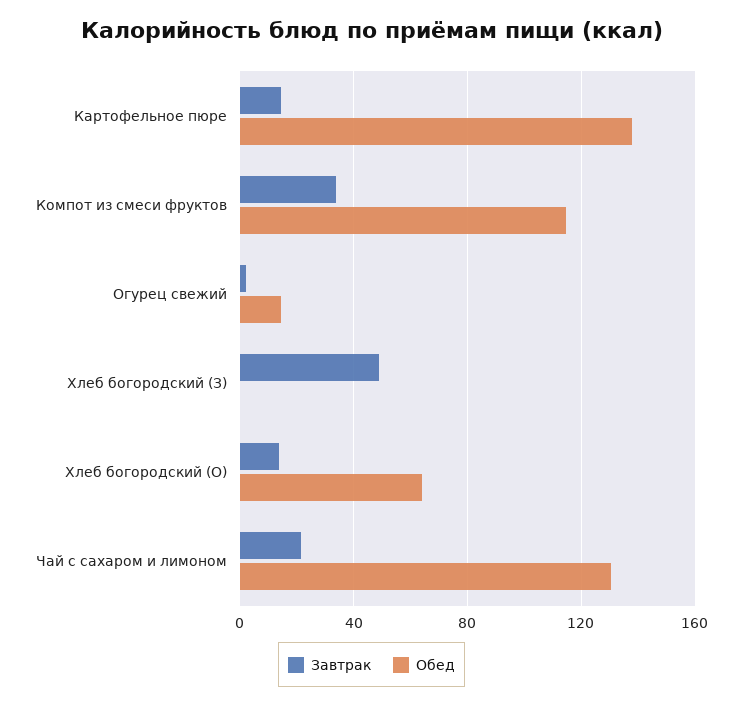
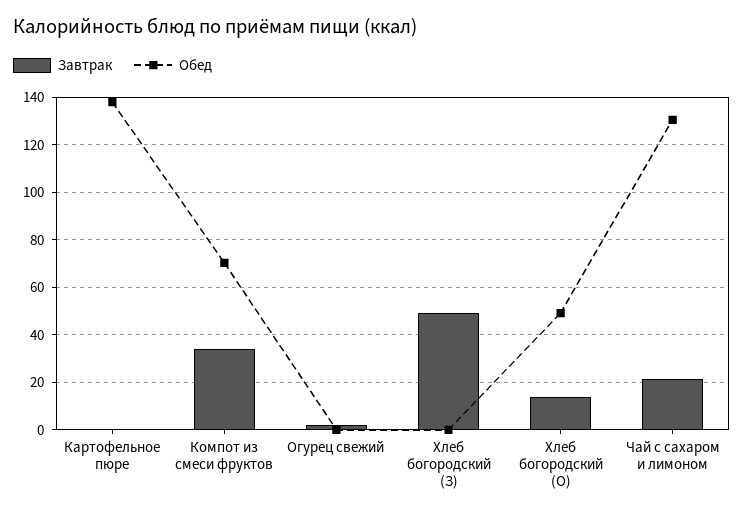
Завтрак, Картофельное пюре: 15 -> 0
Обед, Компот из смеси фруктов: 115 -> 70
Обед, Огурец свежий: 15 -> 0
Обед, Хлеб богородский (О): 65 -> 50

